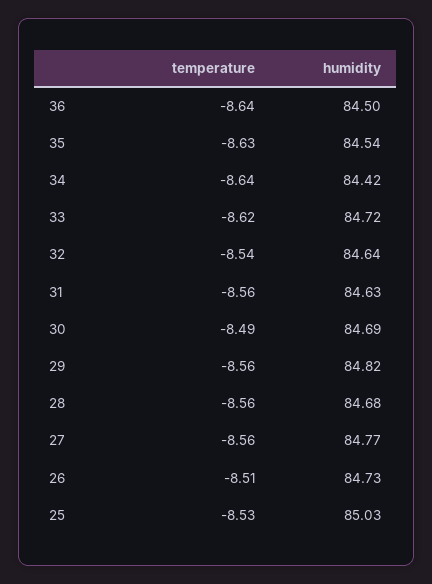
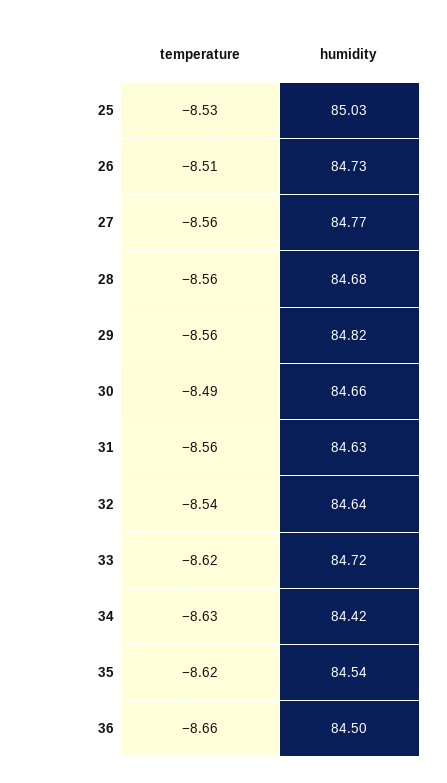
temperature, 36: -8.64 -> -8.66
temperature, 35: -8.63 -> -8.62
temperature, 34: -8.64 -> -8.63
humidity, 30: 84.69 -> 84.66

